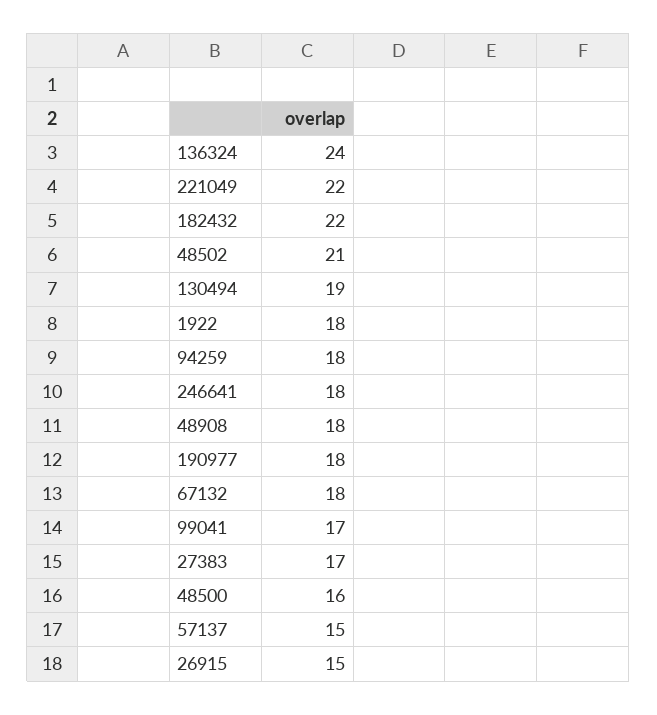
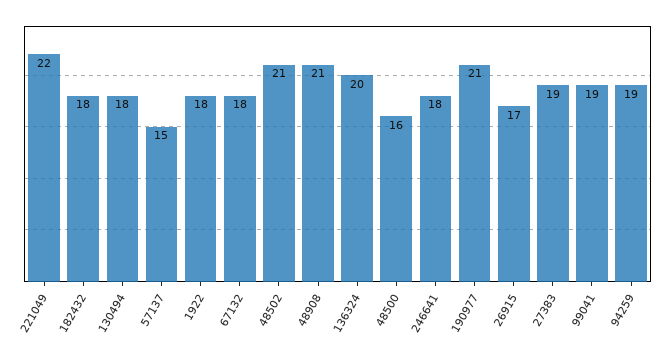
136324: 24 -> 20
182432: 22 -> 18
130494: 19 -> 18
94259: 18 -> 19
48908: 18 -> 21
190977: 18 -> 21
99041: 17 -> 19
27383: 17 -> 19
26915: 15 -> 17

